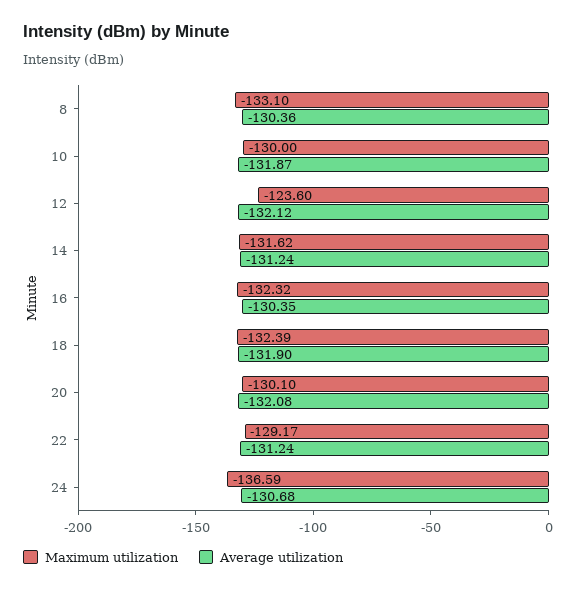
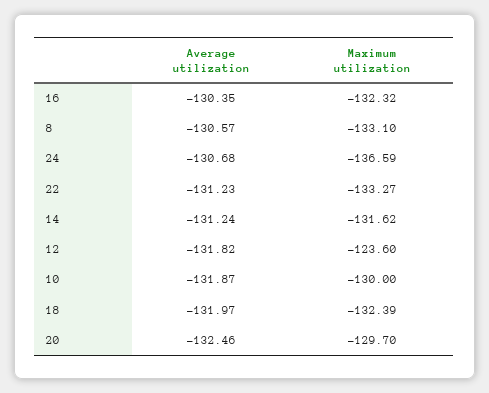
Average utilization, 8: -130.36 -> -130.57
Average utilization, 12: -132.12 -> -131.82
Average utilization, 18: -131.9 -> -131.97
Maximum utilization, 20: -130.1 -> -129.7
Average utilization, 20: -132.08 -> -132.46
Maximum utilization, 22: -129.17 -> -133.27
Average utilization, 22: -131.24 -> -131.23

